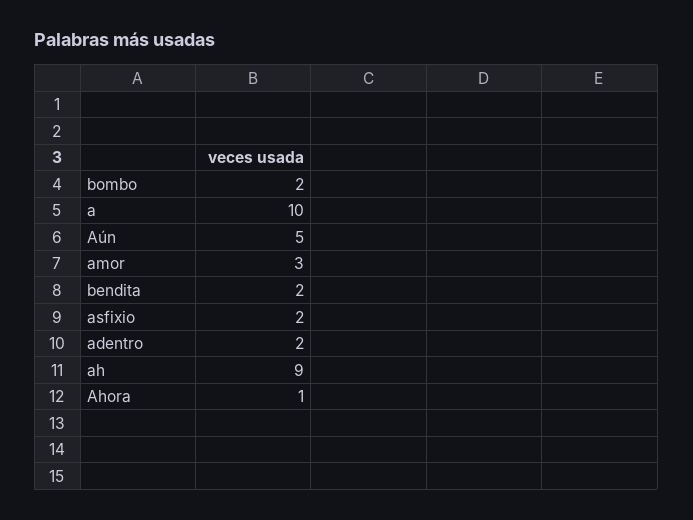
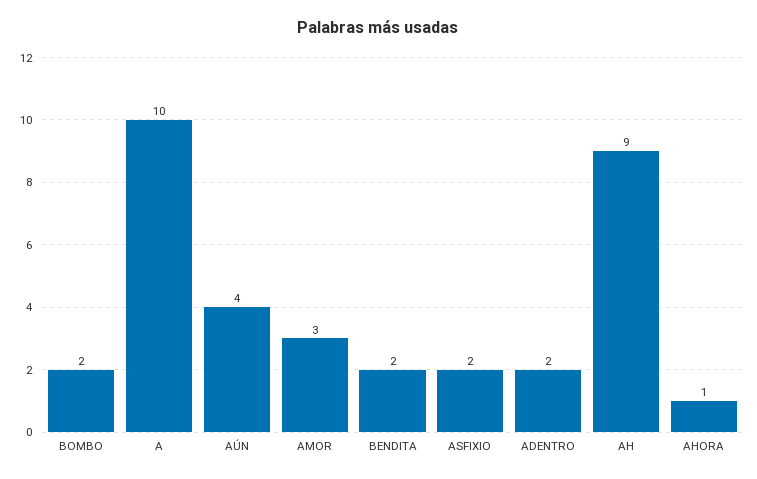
Aún: 5 -> 4

